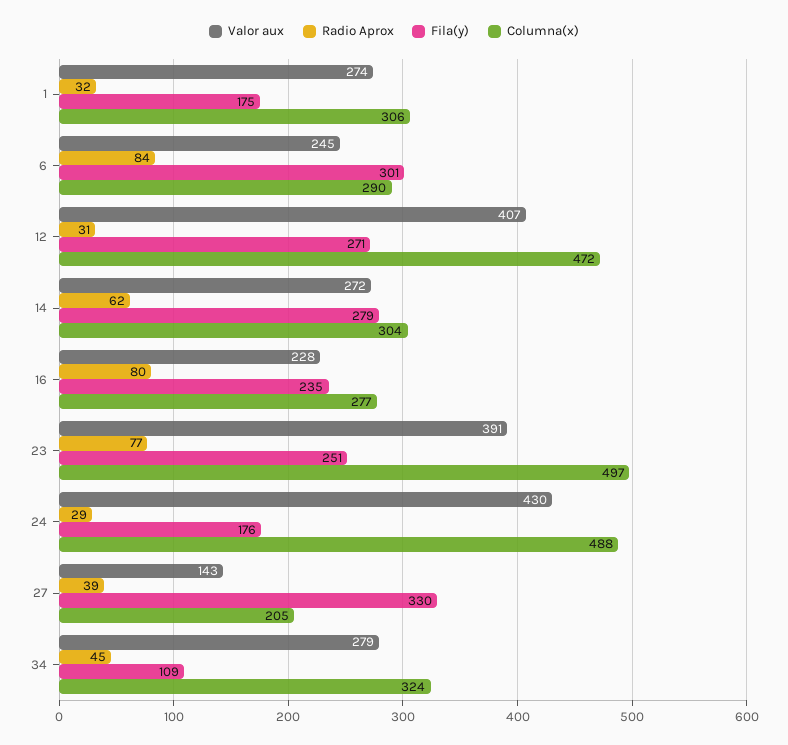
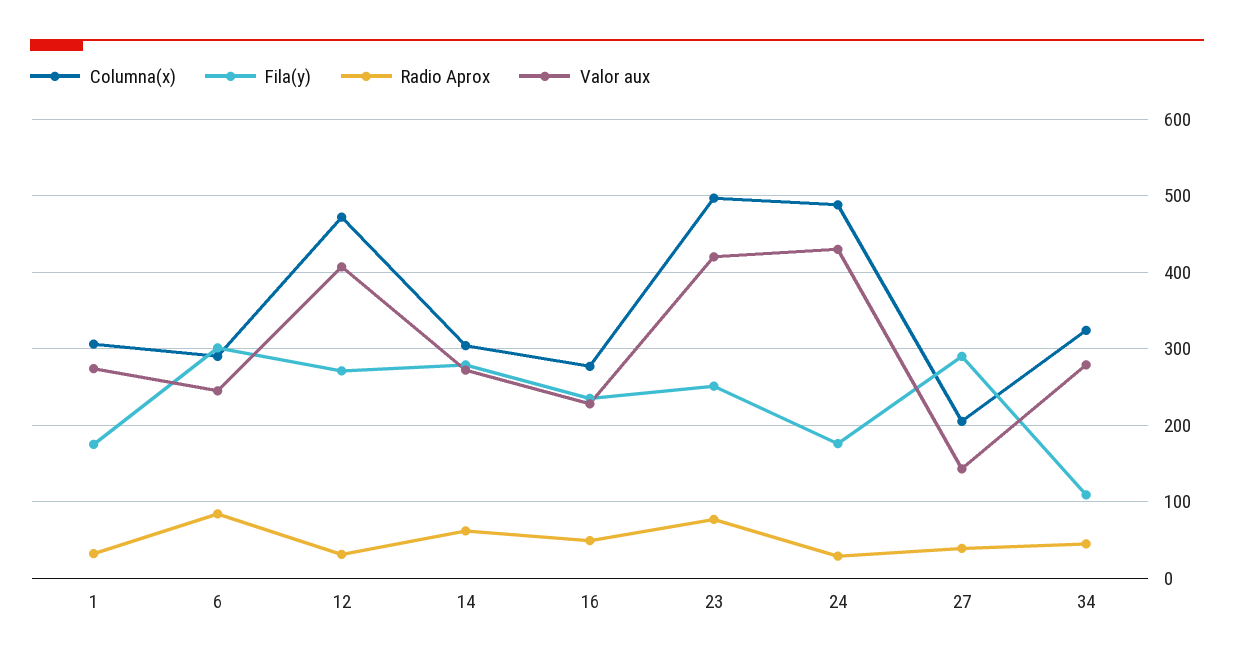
Radio Aprox, 16: 80 -> 50
Valor aux, 23: 391 -> 420
Fila(y), 27: 330 -> 290

